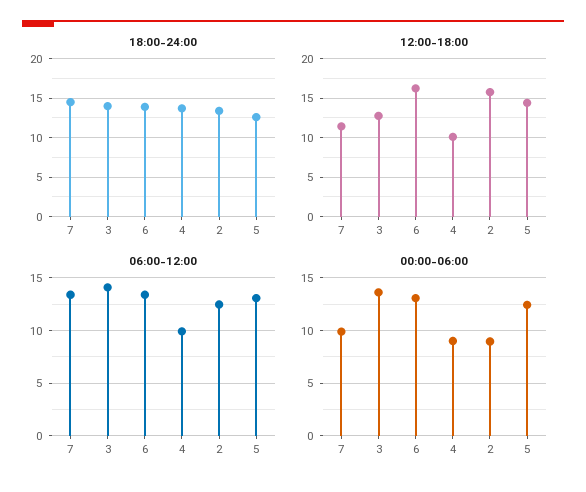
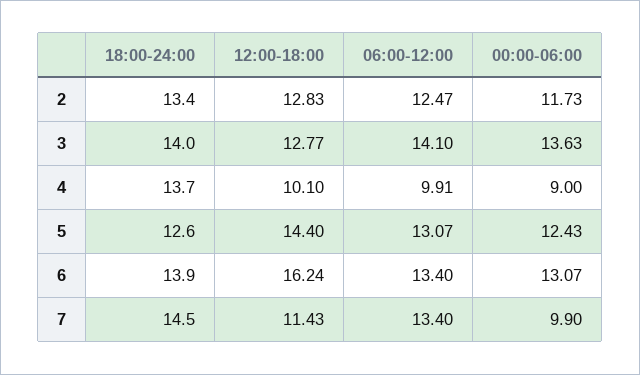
12:00-18:00, 2: 16 -> 12.83
00:00-06:00, 2: 9 -> 11.73

